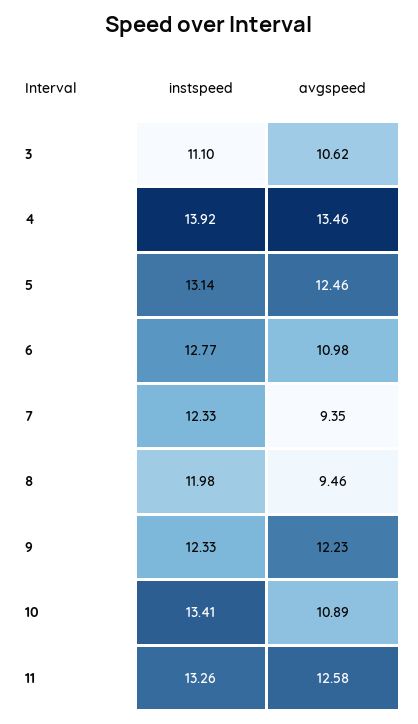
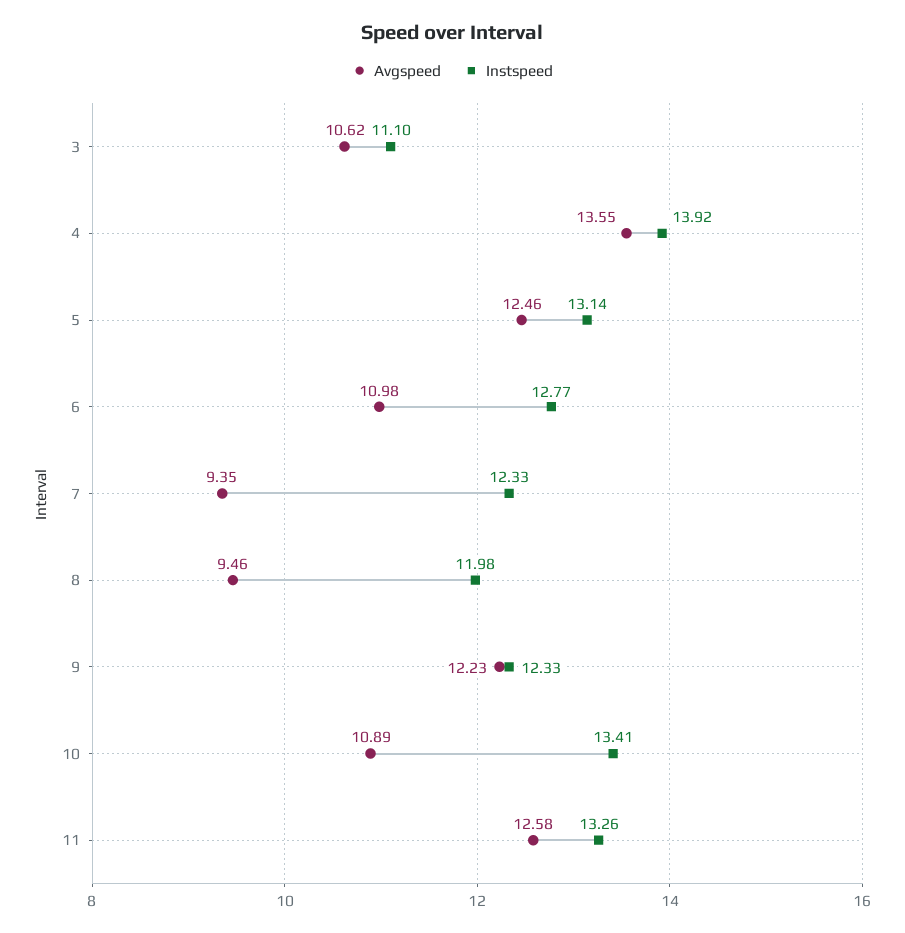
avgspeed, 4: 13.46 -> 13.55

